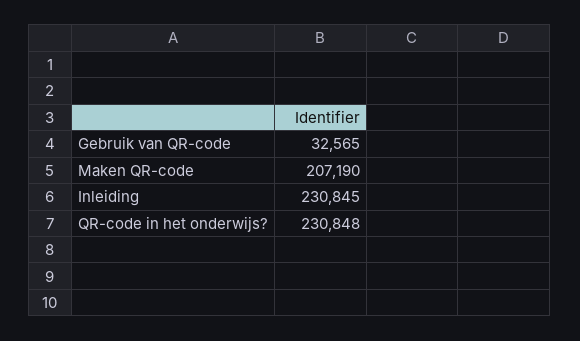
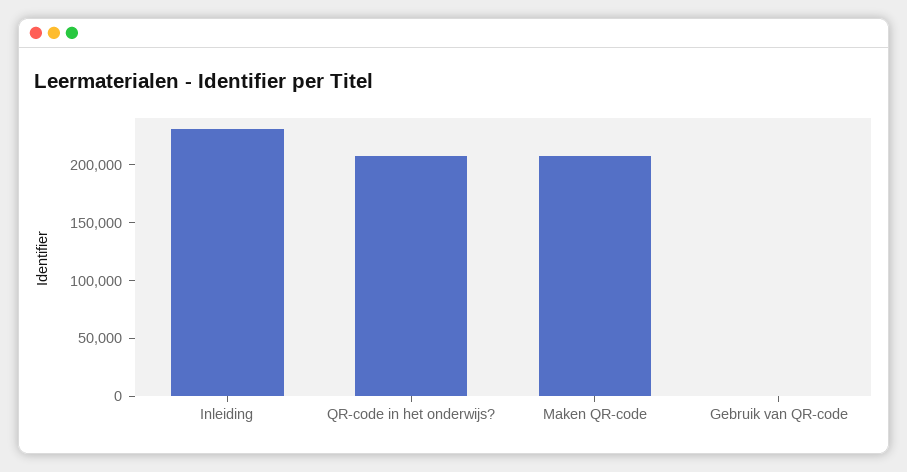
Gebruik van QR-code: 32565 -> 0
QR-code in het onderwijs?: 230848 -> 210000

